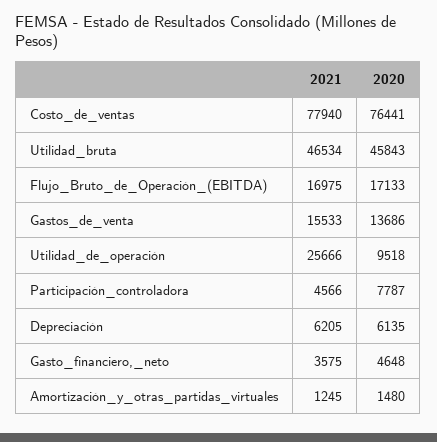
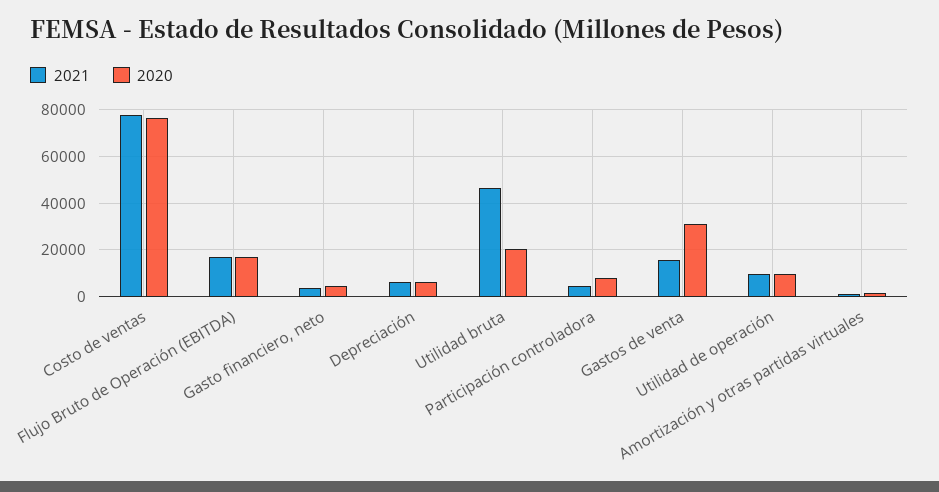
2020, Utilidad_bruta: 45843 -> 20000
2020, Gastos_de_venta: 13686 -> 30000
2021, Utilidad_de_operación: 25666 -> 10000

